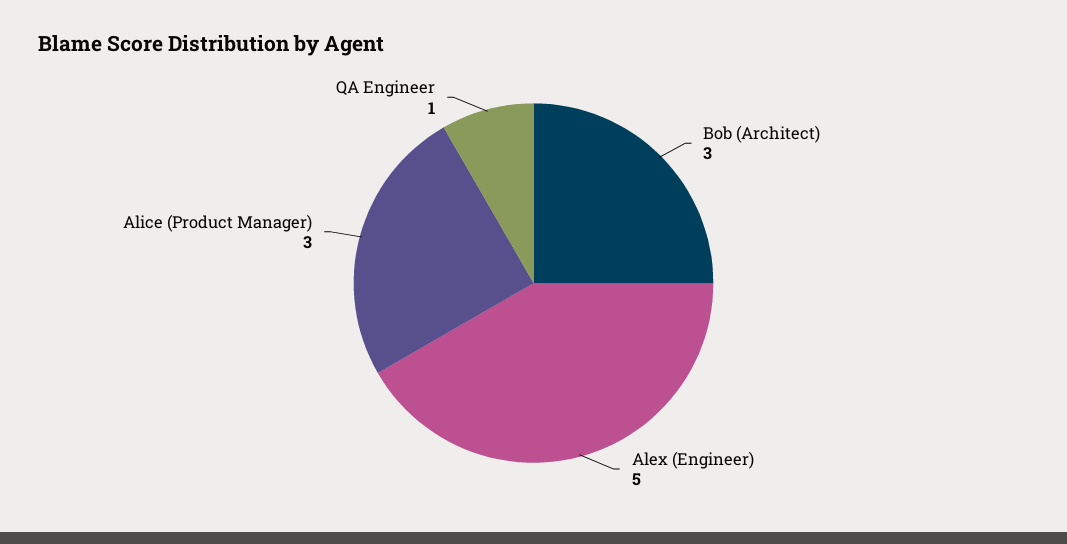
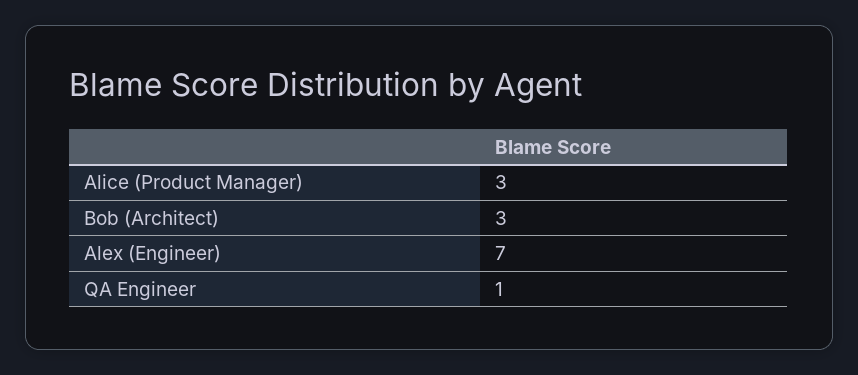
Alex (Engineer): 5 -> 7

